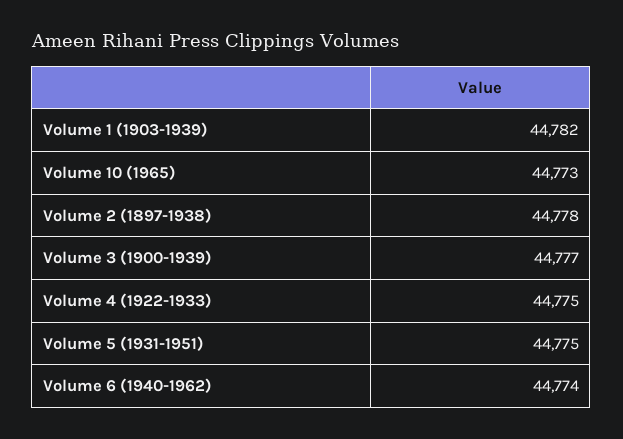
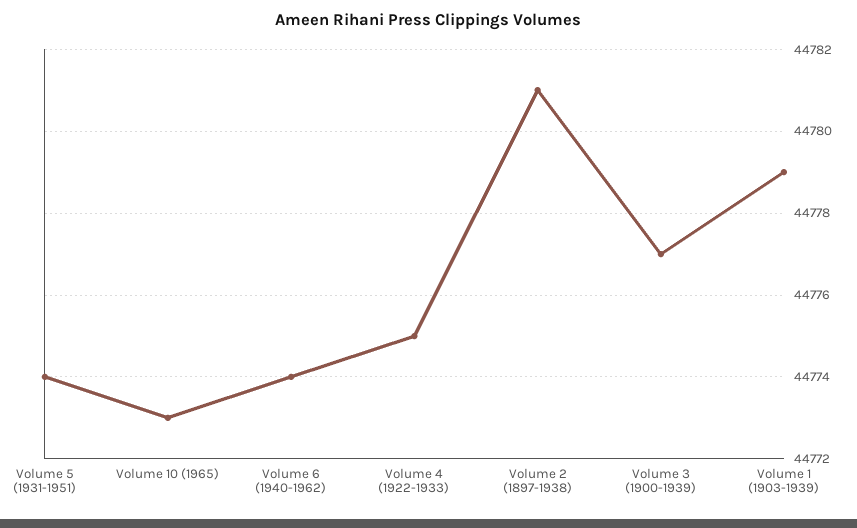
Volume 1 (1903-1939): 44782 -> 44779
Volume 2 (1897-1938): 44778 -> 44781
Volume 5 (1931-1951): 44775 -> 44774

